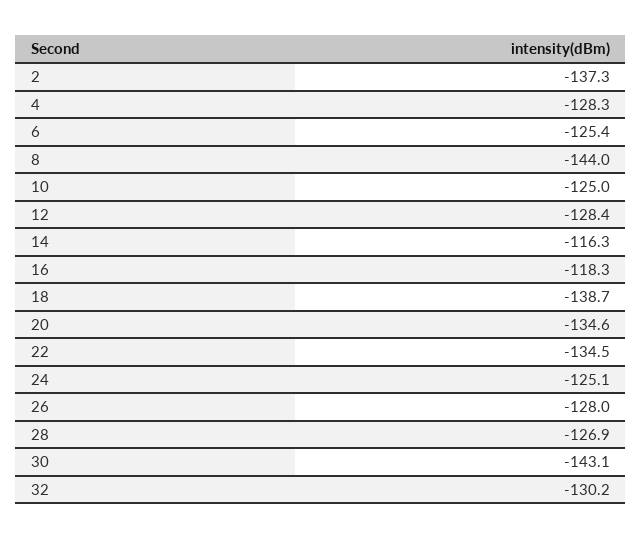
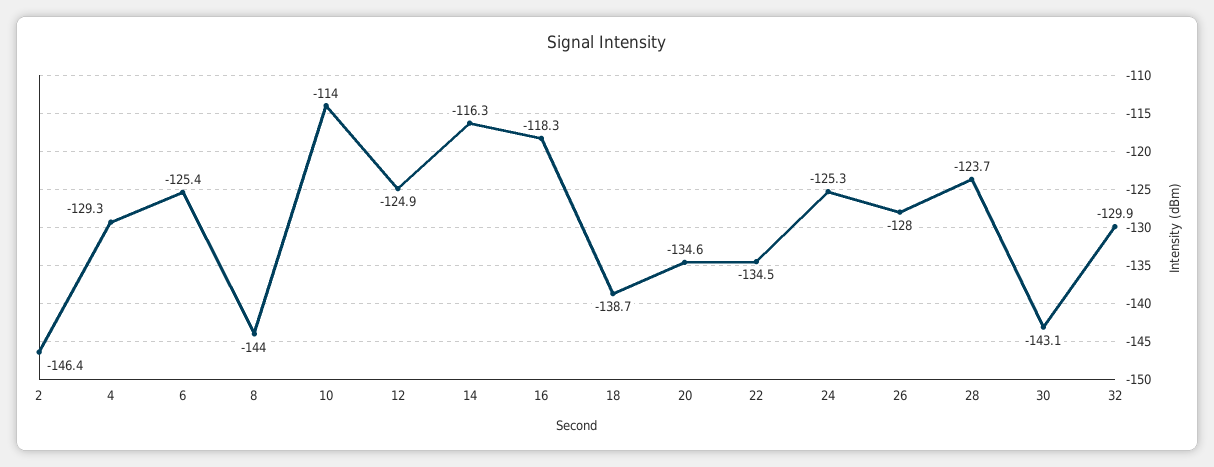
2: -137.3 -> -146.4
4: -128.3 -> -129.3
10: -125 -> -114
12: -128.4 -> -124.9
24: -125.1 -> -125.3
28: -126.9 -> -123.7
32: -130.2 -> -129.9

